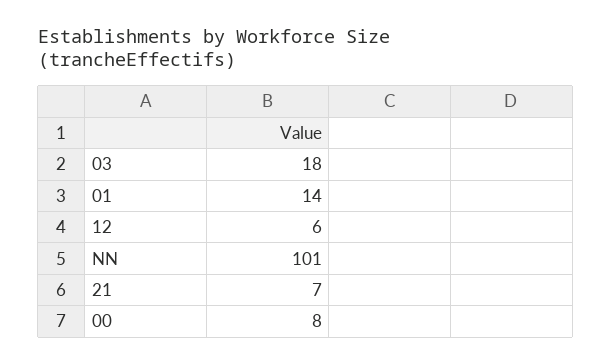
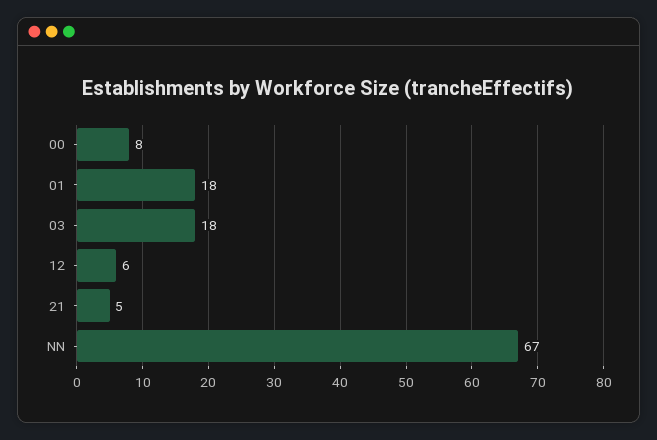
01: 14 -> 18
NN: 101 -> 67
21: 7 -> 5

